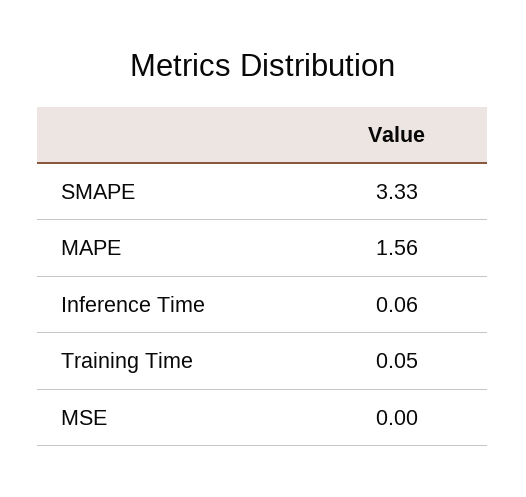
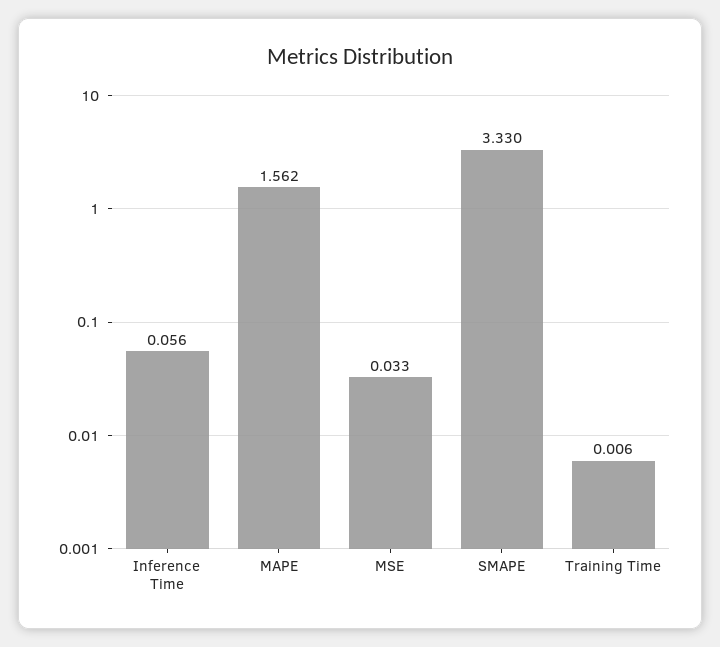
Training Time: 0.05 -> 0.006
MSE: 0 -> 0.033

